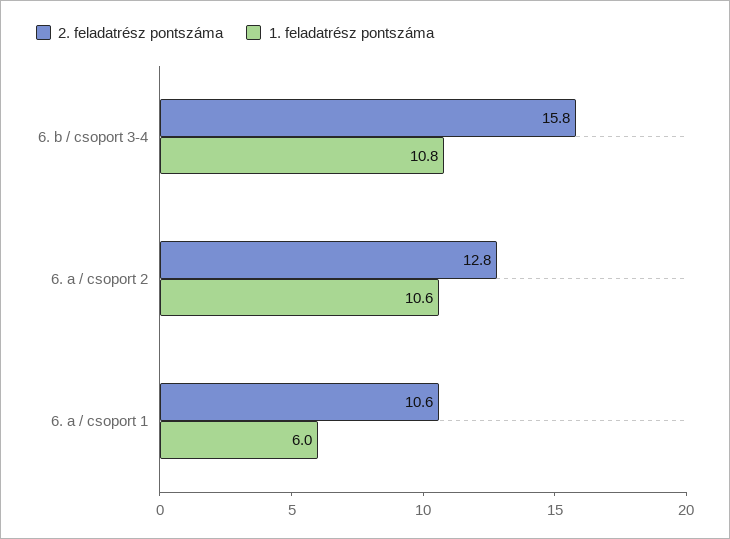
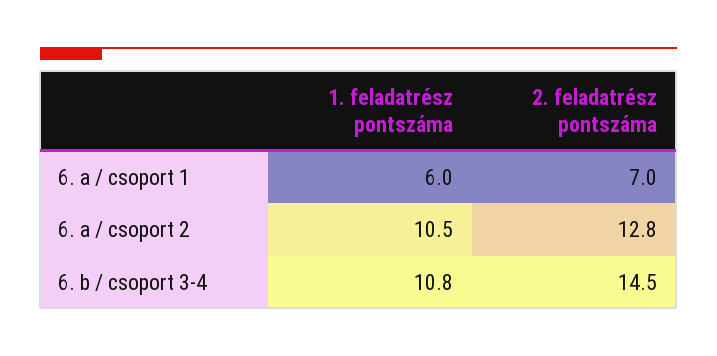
2. feladatrész pontszáma, 6. b / csoport 3-4: 15.8 -> 14.5
1. feladatrész pontszáma, 6. a / csoport 2: 10.6 -> 10.5
2. feladatrész pontszáma, 6. a / csoport 1: 10.6 -> 7

